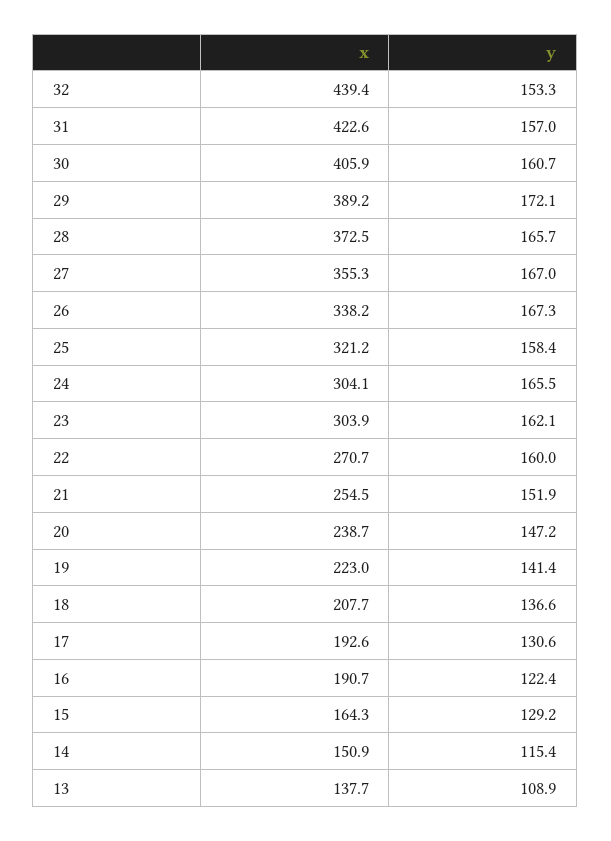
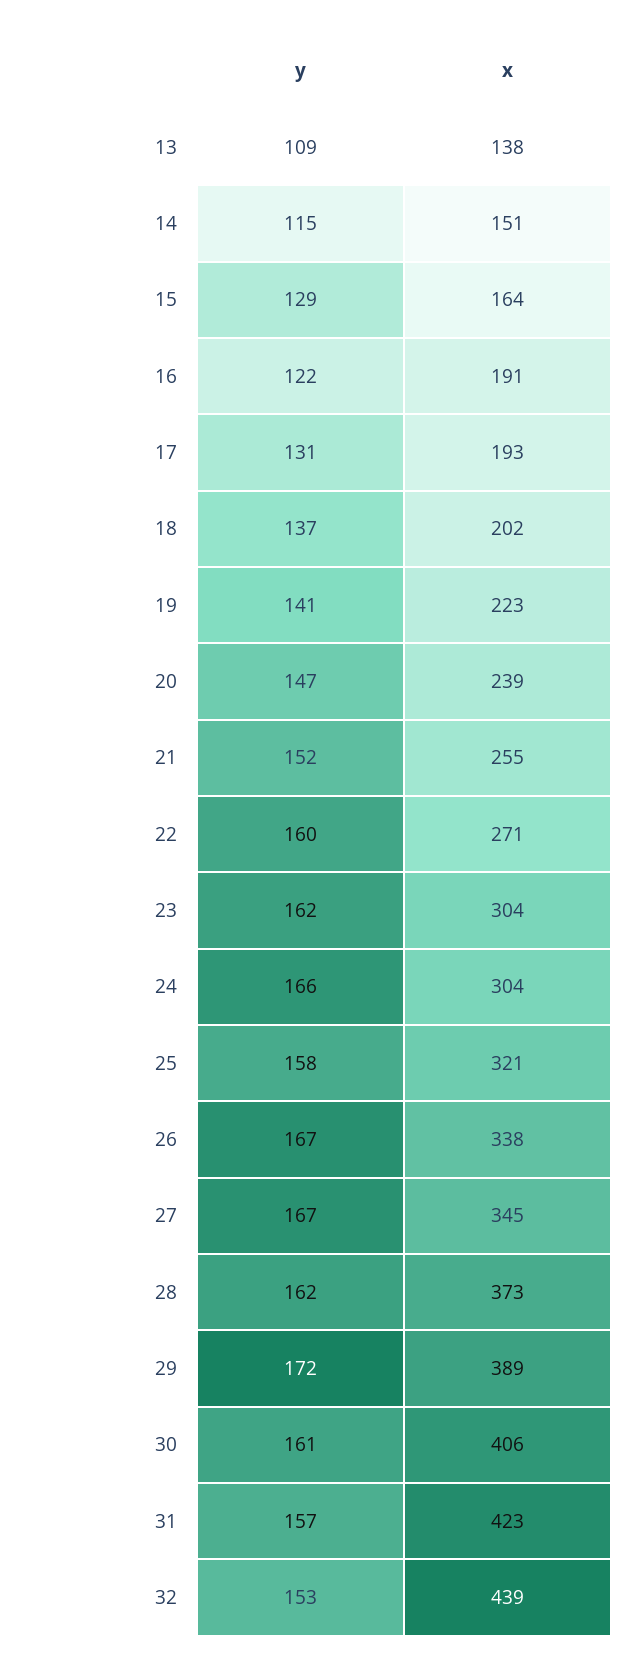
y, 28: 165.7 -> 162
x, 27: 355.3 -> 345
x, 18: 207.7 -> 202

